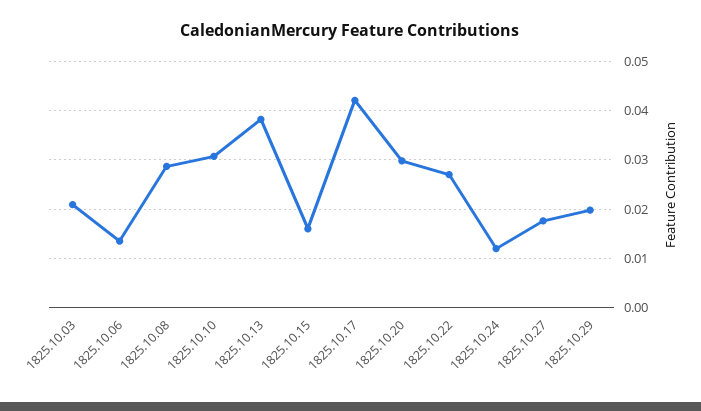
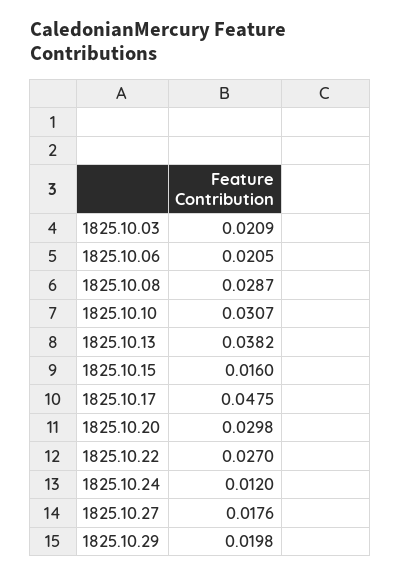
1825.10.06: 0.014 -> 0.0205
1825.10.17: 0.042 -> 0.0475

